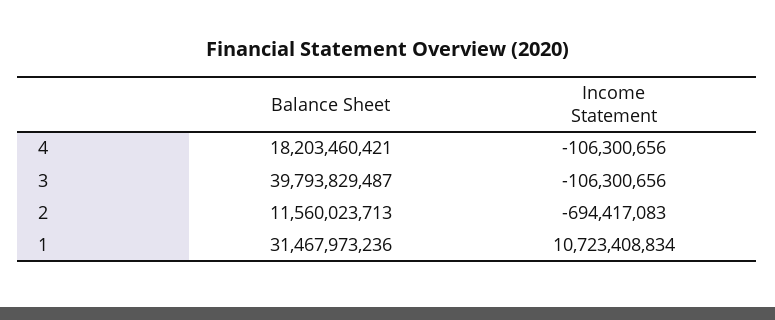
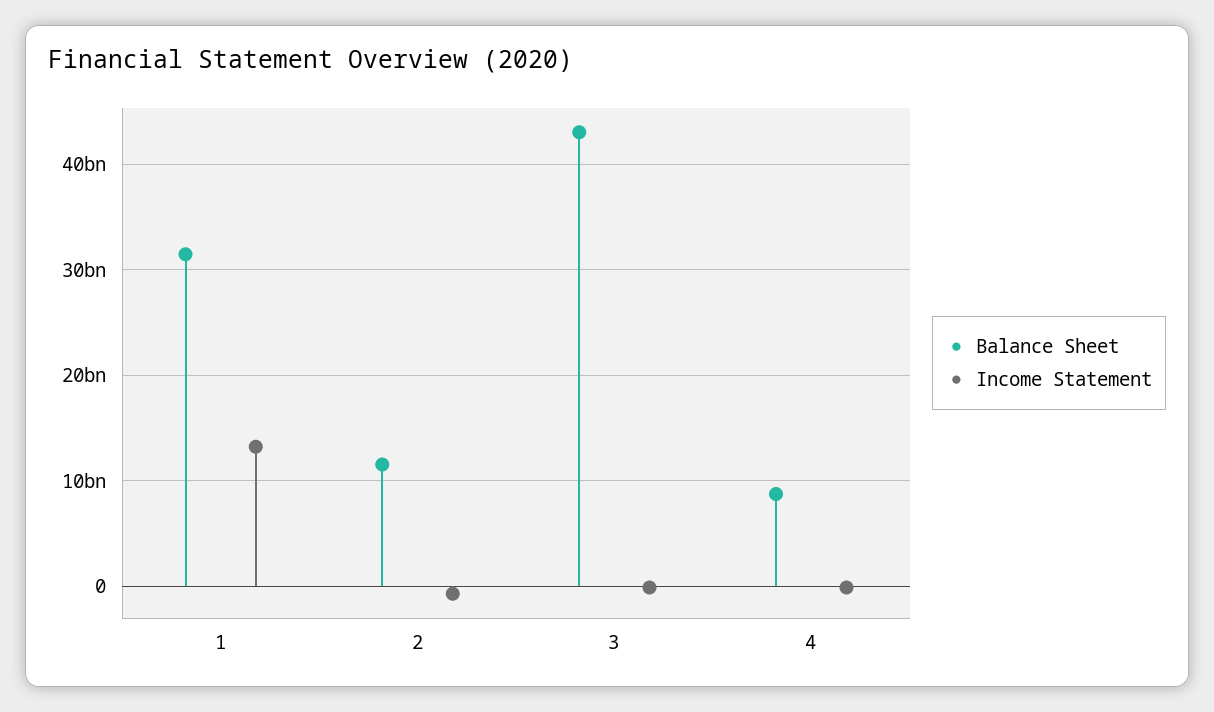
Balance Sheet, 4: 18203460421 -> 9000000000
Balance Sheet, 3: 39793829487 -> 43000000000
Income Statement, 1: 10723408834 -> 13000000000

